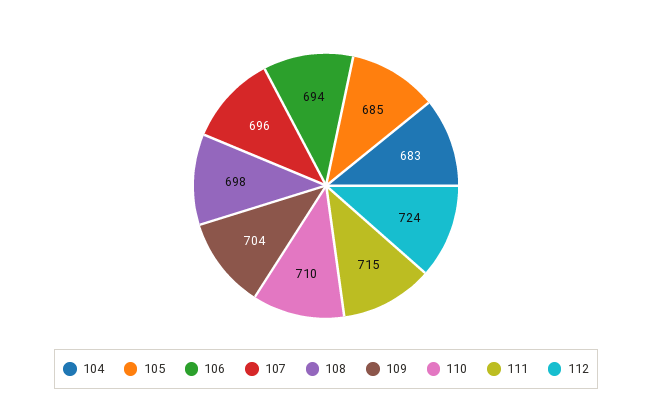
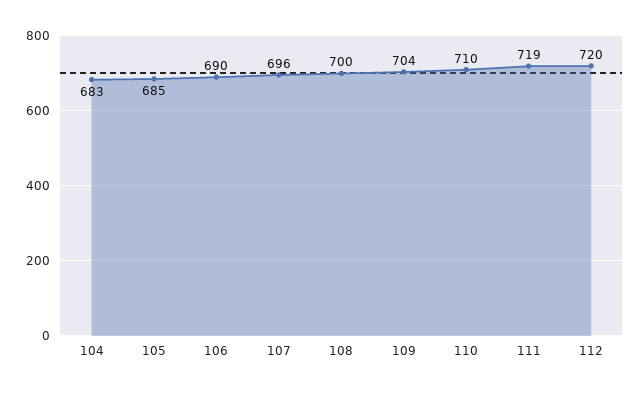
106: 694 -> 690
108: 698 -> 700
111: 715 -> 719
112: 724 -> 720

